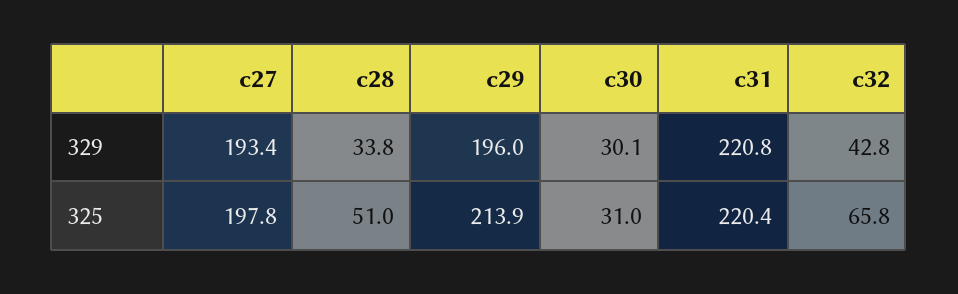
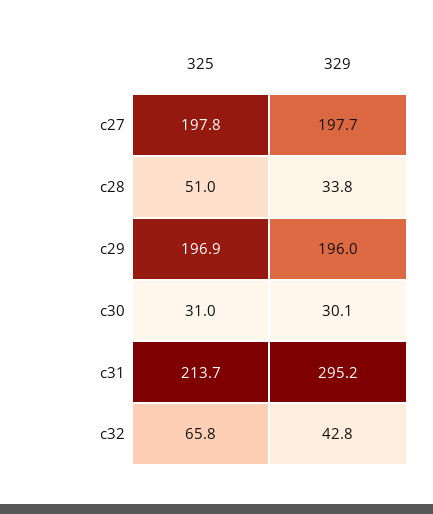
c27, 329: 193.4 -> 197.7
c31, 329: 220.8 -> 295.2
c29, 325: 213.9 -> 196.9
c31, 325: 220.4 -> 213.7

